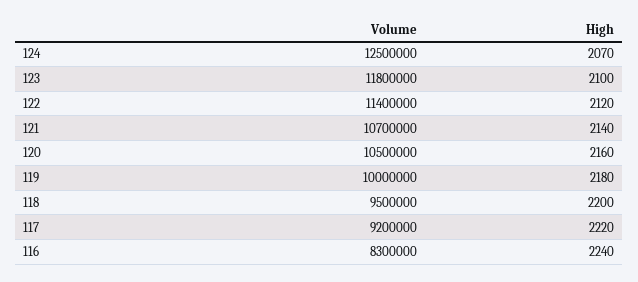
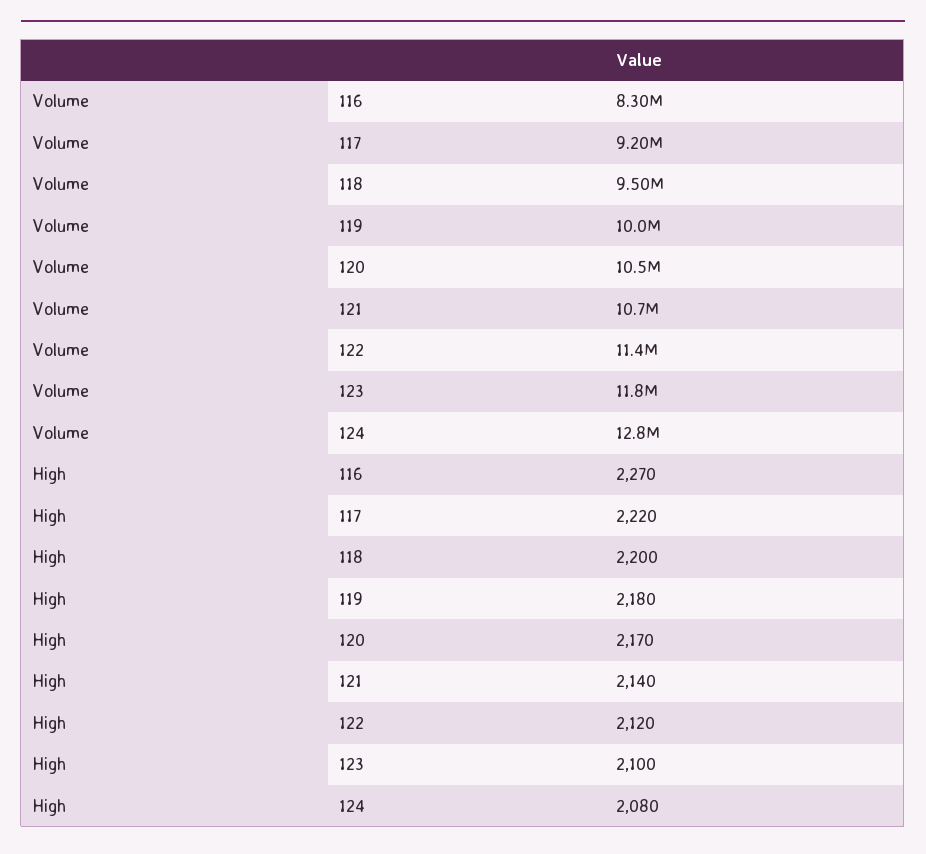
Volume, 124: 12500000 -> 12800000
High, 124: 2070 -> 2080
High, 120: 2160 -> 2170
High, 116: 2240 -> 2270

